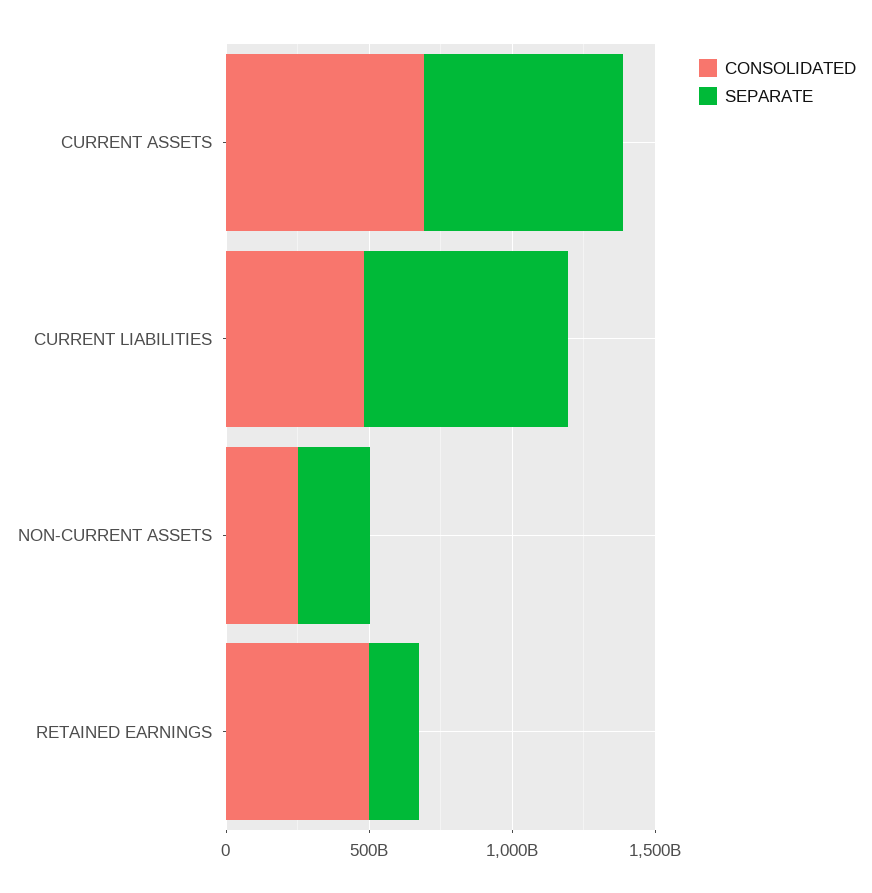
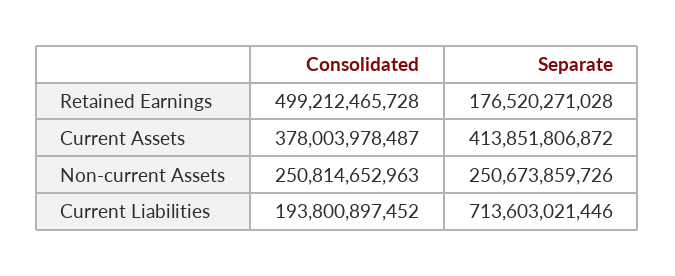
CONSOLIDATED, CURRENT ASSETS: 700000000000 -> 378003978487
SEPARATE, CURRENT ASSETS: 700000000000 -> 413851806872
CONSOLIDATED, CURRENT LIABILITIES: 500000000000 -> 193800897452

